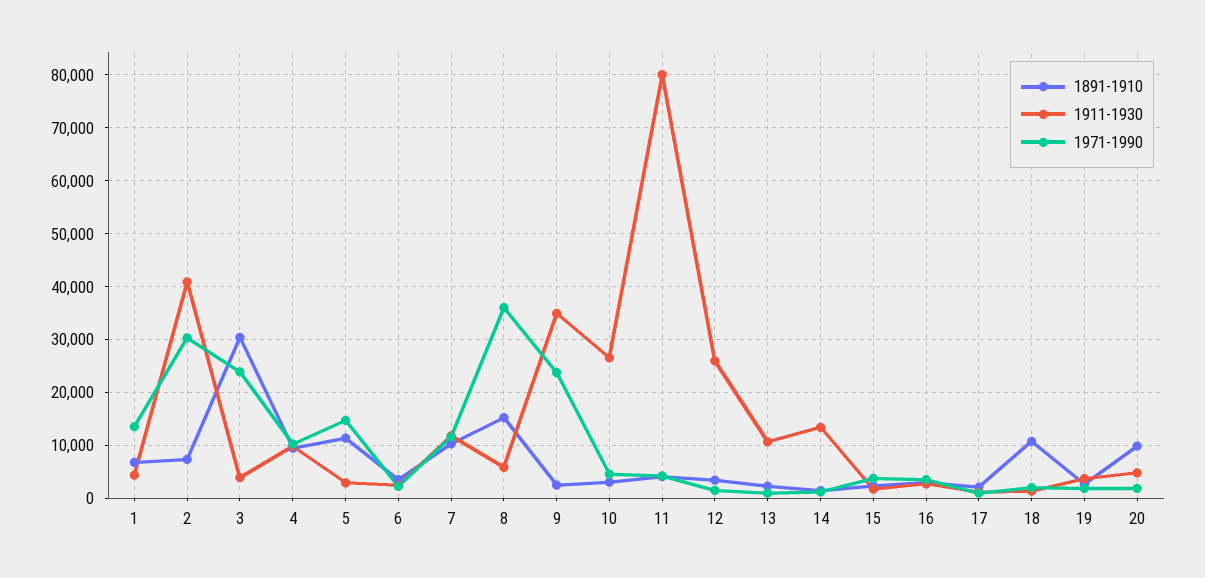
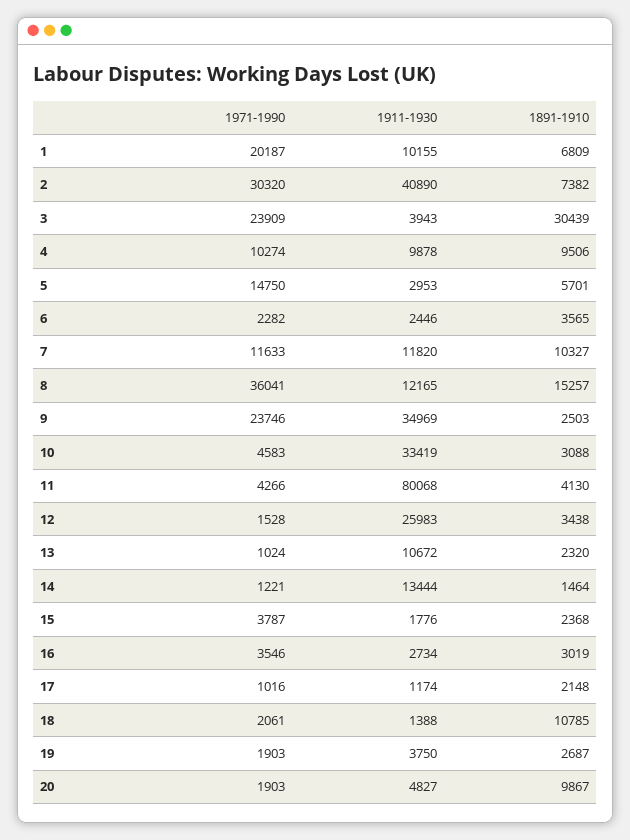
1911-1930, 1: 4000 -> 10155
1971-1990, 1: 14000 -> 20187
1891-1910, 5: 12000 -> 5701
1911-1930, 8: 6000 -> 12165
1911-1930, 10: 26000 -> 33419

